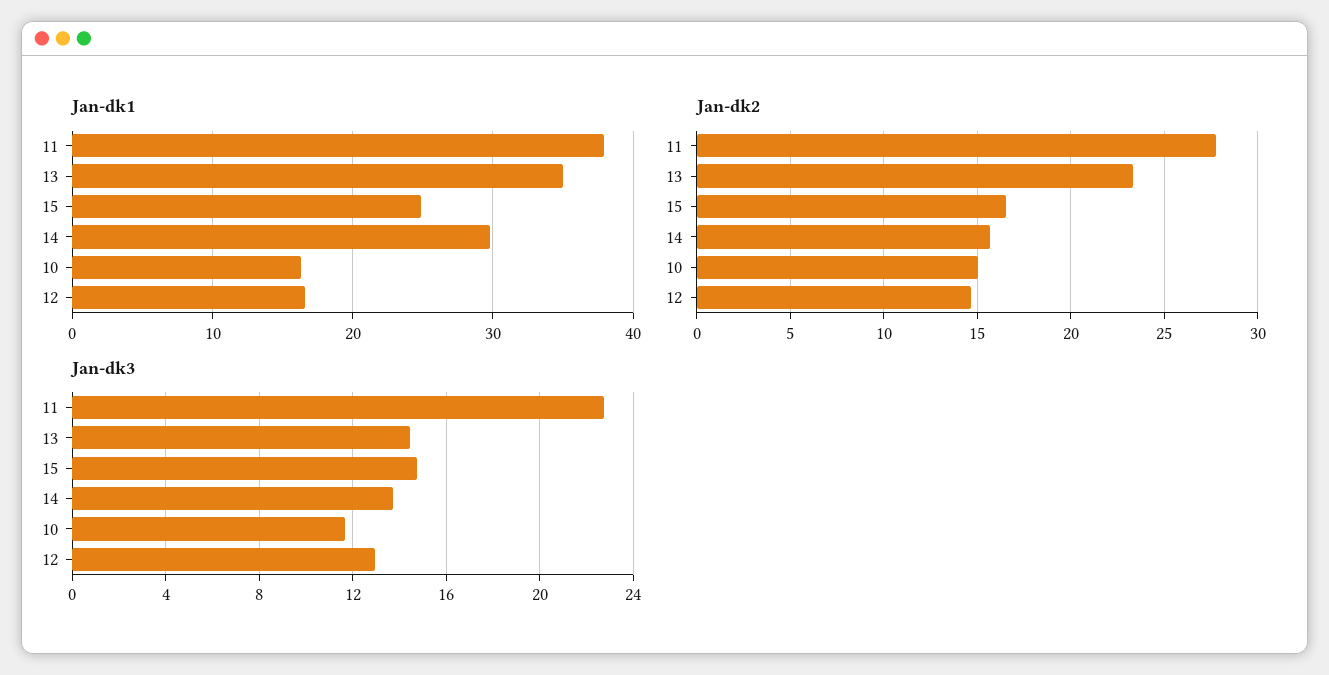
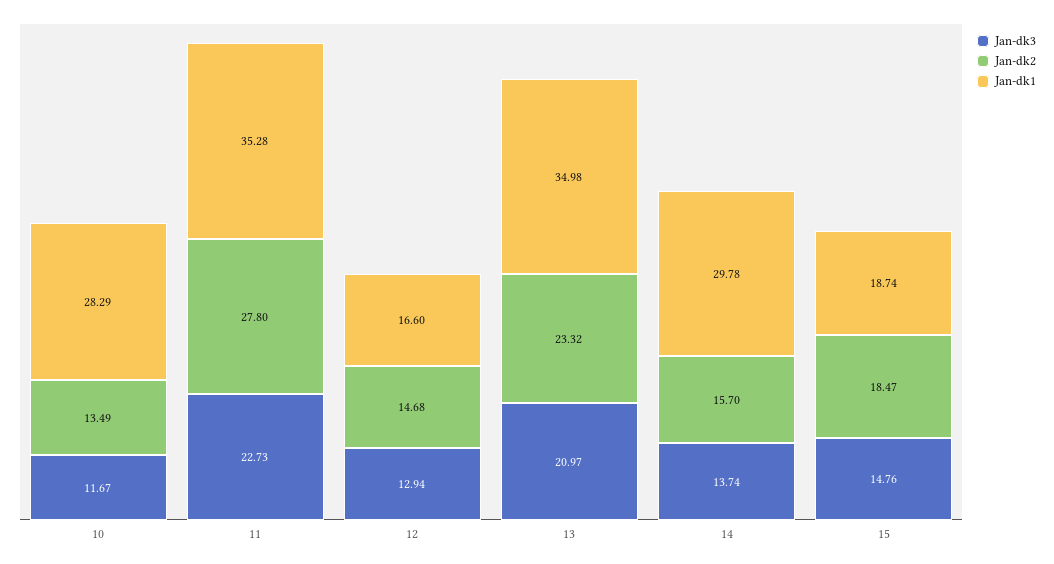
Jan-dk1, 11: 38 -> 35.28
Jan-dk1, 15: 25 -> 18.74
Jan-dk1, 10: 16 -> 28.29
Jan-dk2, 15: 16.5 -> 18.47
Jan-dk2, 10: 15 -> 13.49
Jan-dk3, 13: 14.5 -> 20.97

